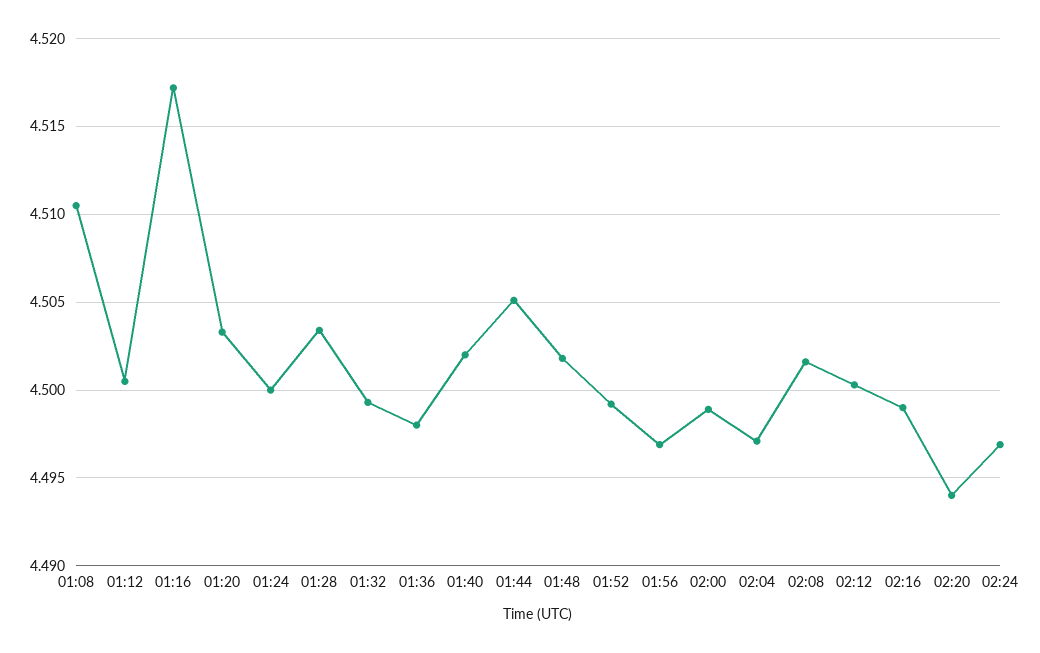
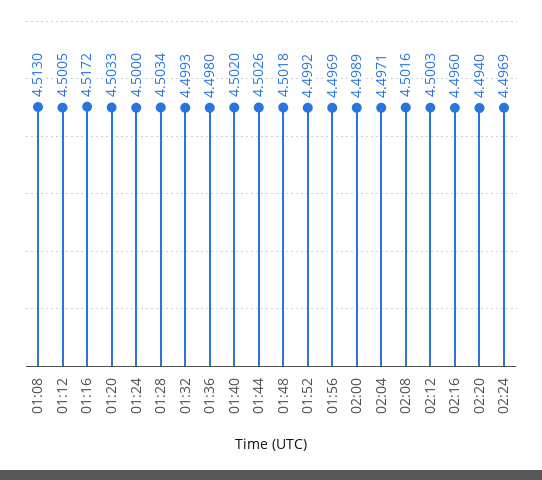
01:08: 4.5105 -> 4.513
01:44: 4.505 -> 4.5026
02:16: 4.499 -> 4.496

